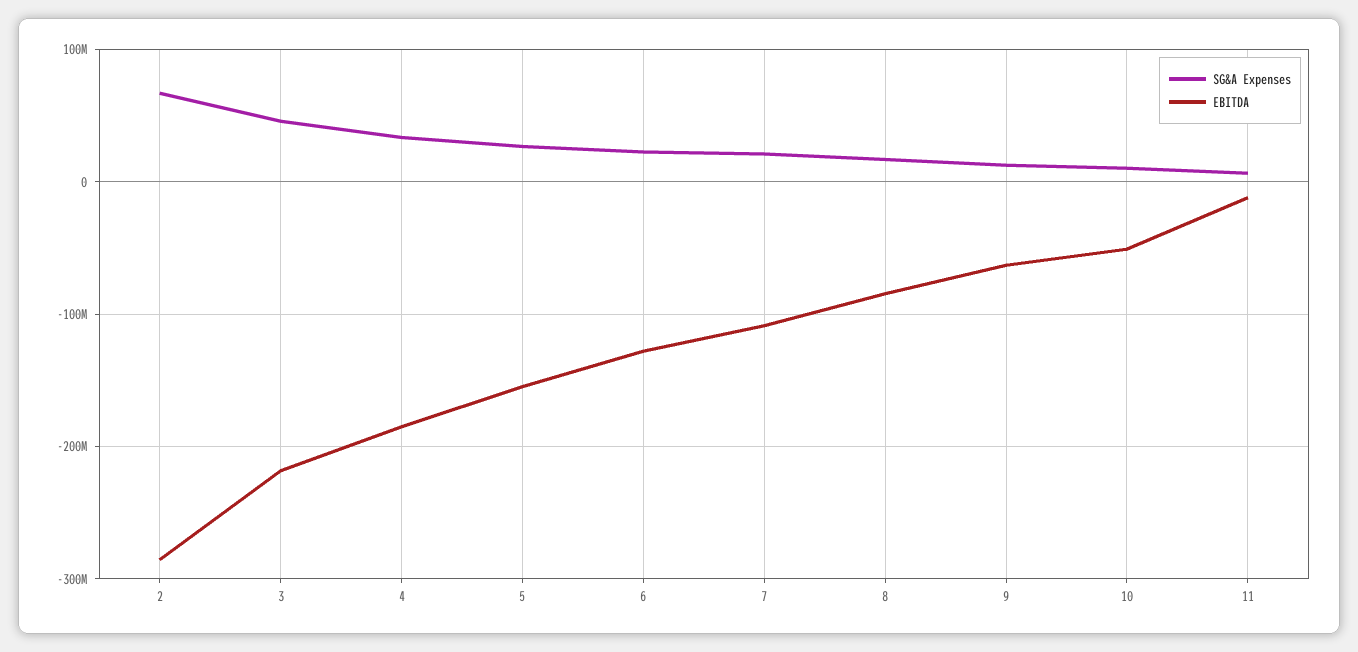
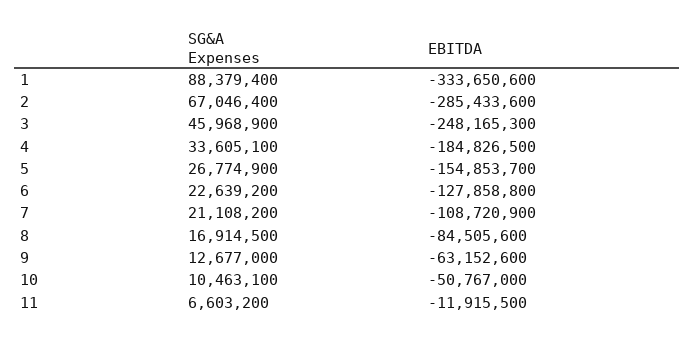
EBITDA, 3: -220000000 -> -248165300
SG&A Expenses, 1: none -> 88379400
EBITDA, 1: none -> -333650600

